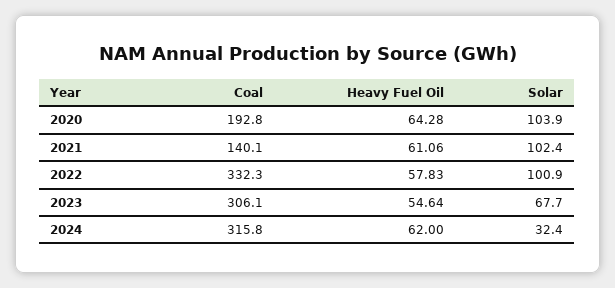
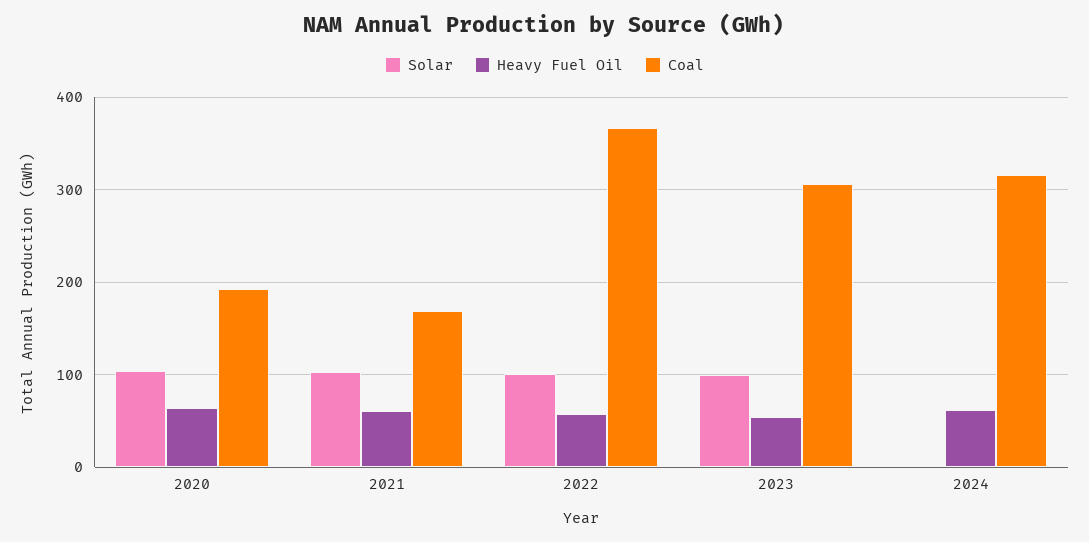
Coal, 2021: 140.1 -> 170
Coal, 2022: 332.3 -> 370
Solar, 2023: 67.7 -> 100
Solar, 2024: 32.4 -> 0

